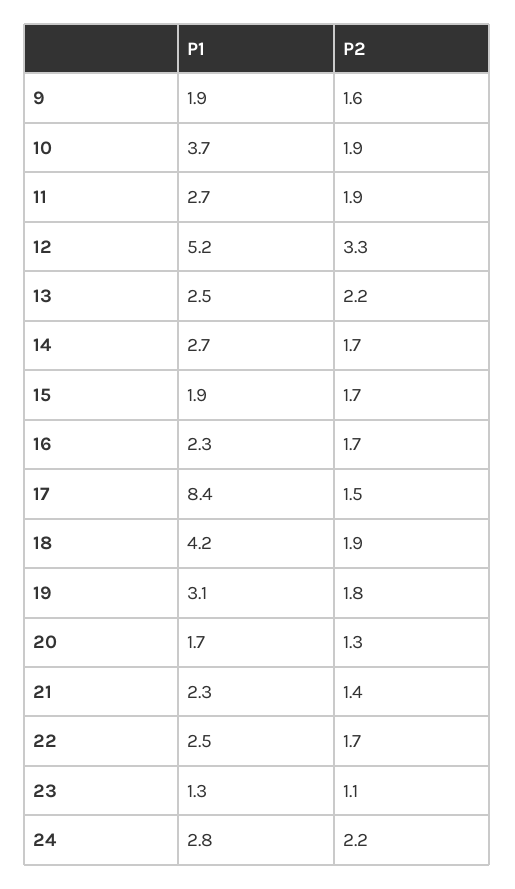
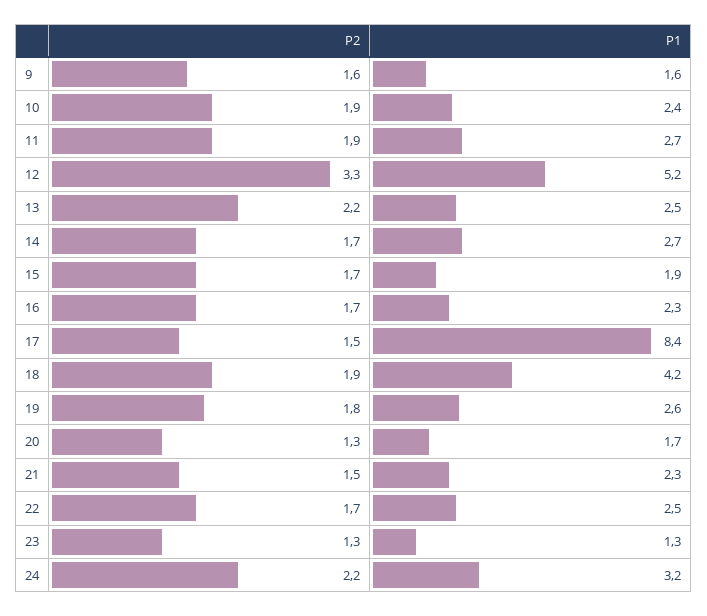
P1, 9: 1.9 -> 1.6
P1, 10: 3.7 -> 2.4
P1, 19: 3.1 -> 2.6
P2, 21: 1.4 -> 1.5
P2, 23: 1.1 -> 1.3
P1, 24: 2.8 -> 3.2

